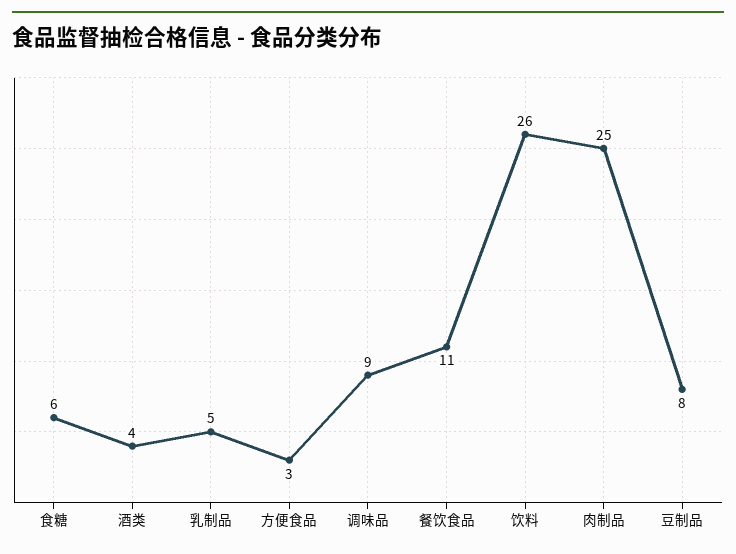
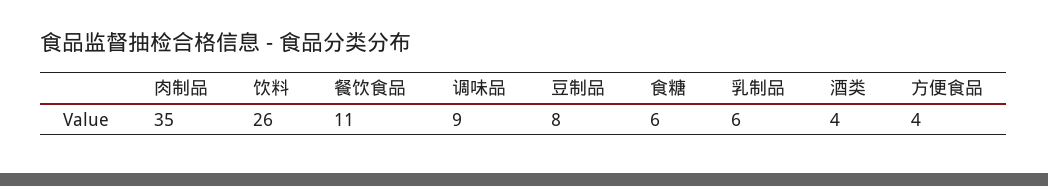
乳制品: 5 -> 6
方便食品: 3 -> 4
肉制品: 25 -> 35

